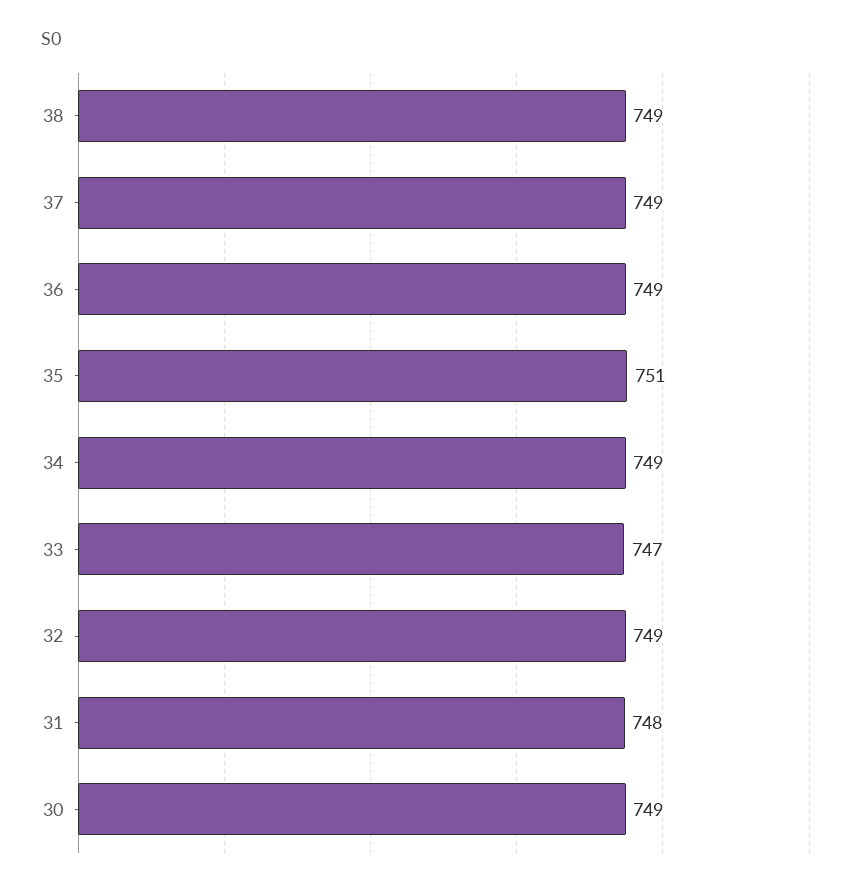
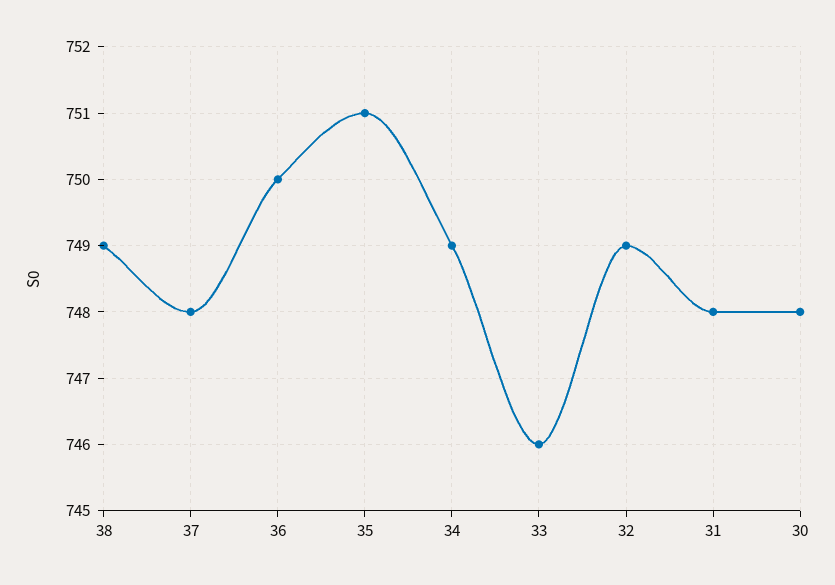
37: 749 -> 748
36: 749 -> 750
33: 747 -> 746
30: 749 -> 748

